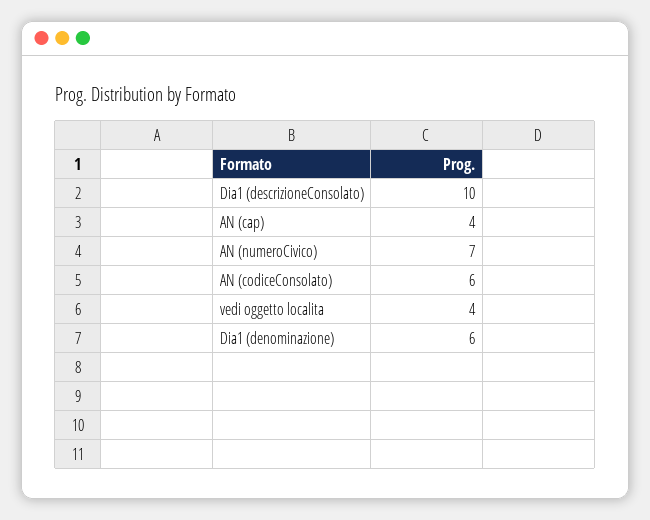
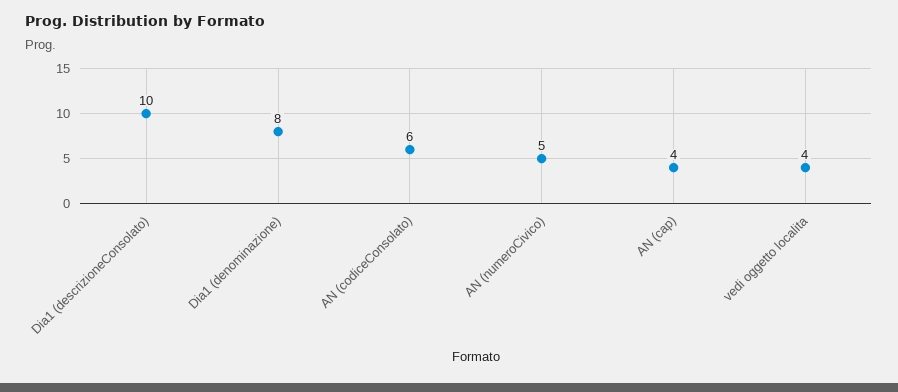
AN (numeroCivico): 7 -> 5
Dia1 (denominazione): 6 -> 8

